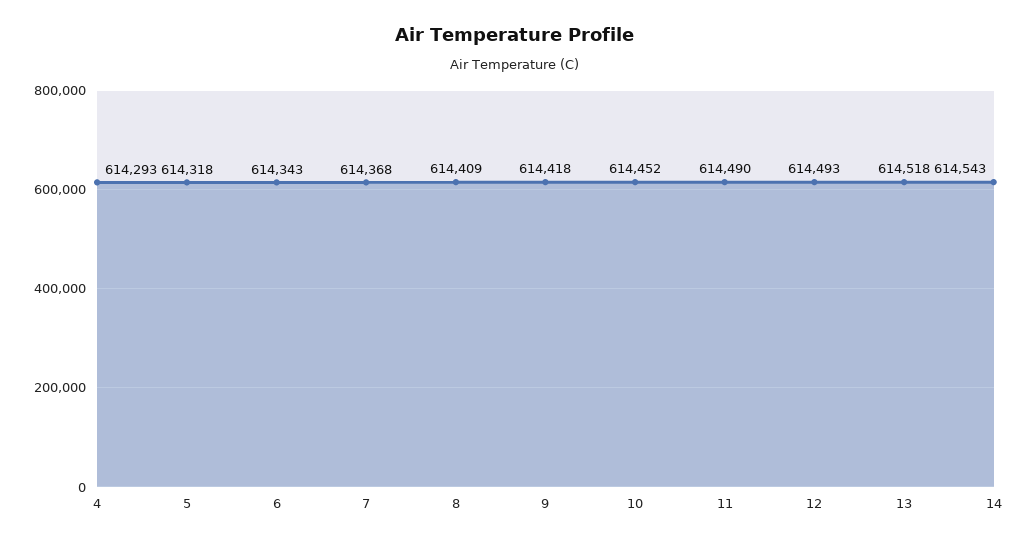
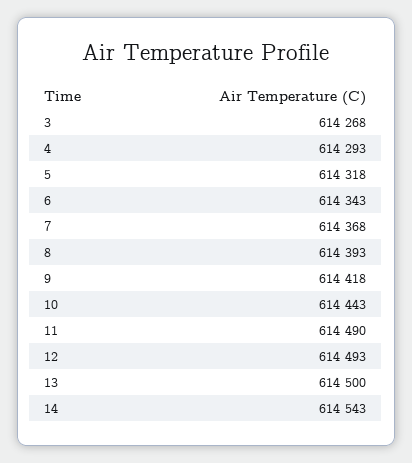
8: 614409 -> 614393
10: 614452 -> 614443
13: 614518 -> 614500
3: none -> 614268

